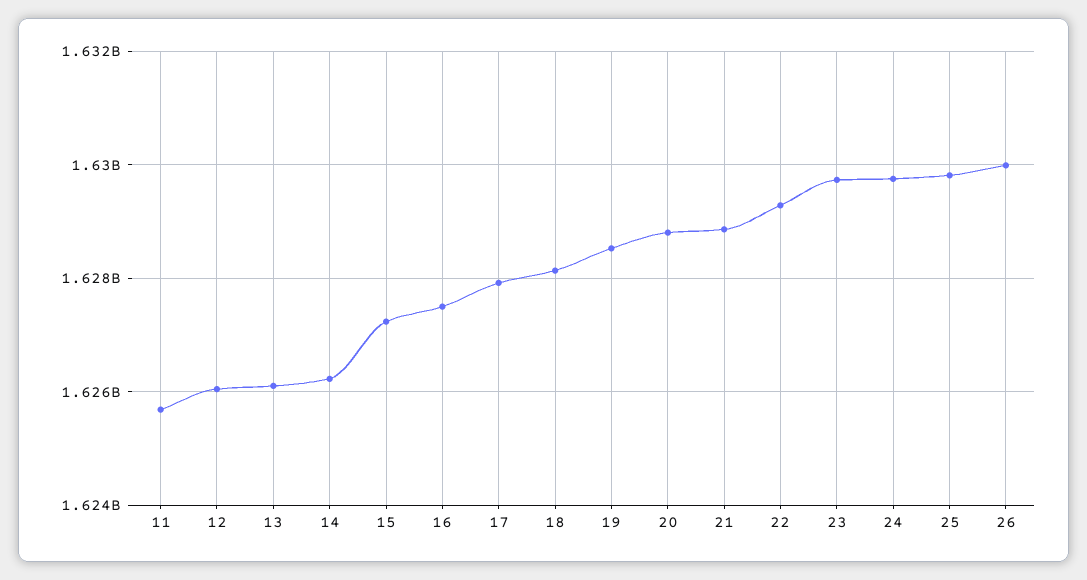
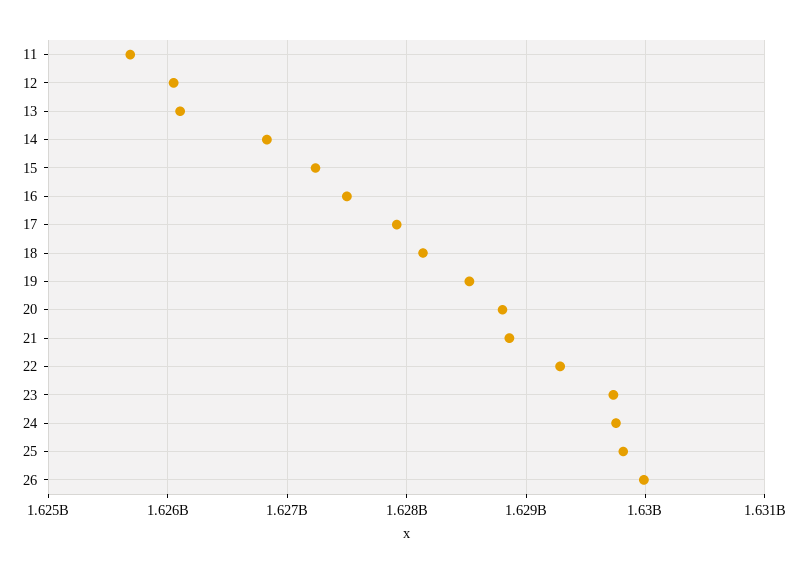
14: 1626200000 -> 1626800000

